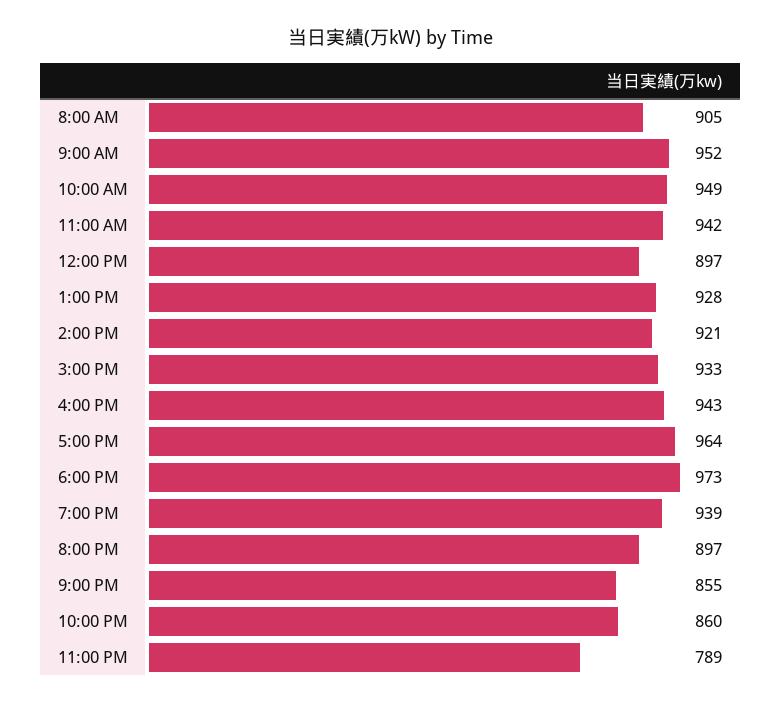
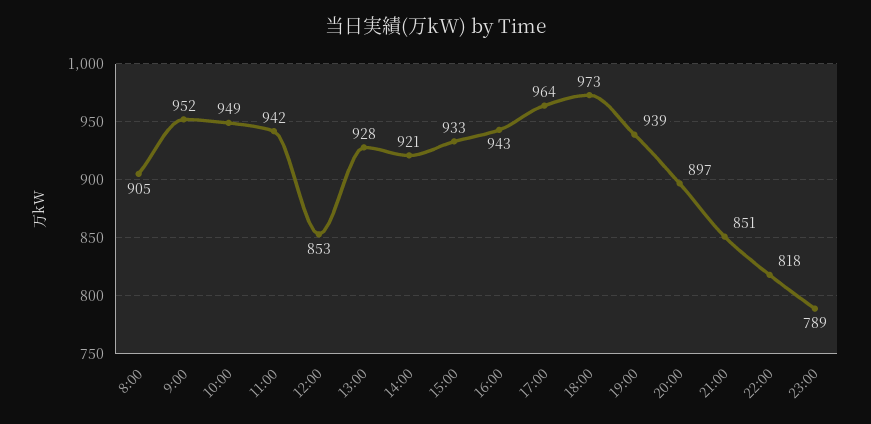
12:00 PM: 897 -> 853
9:00 PM: 855 -> 851
10:00 PM: 860 -> 818

